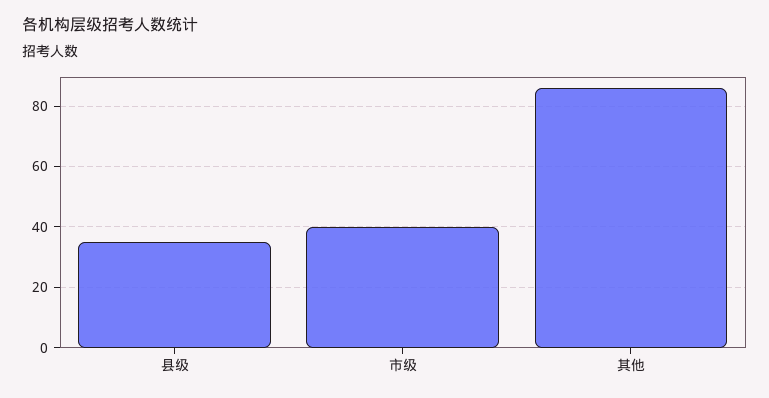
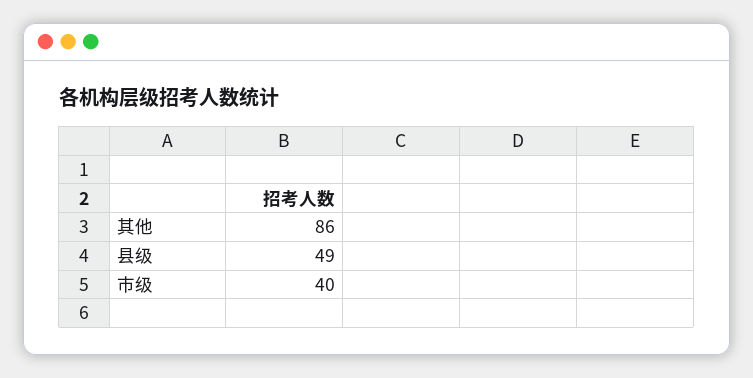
县级: 35 -> 49

